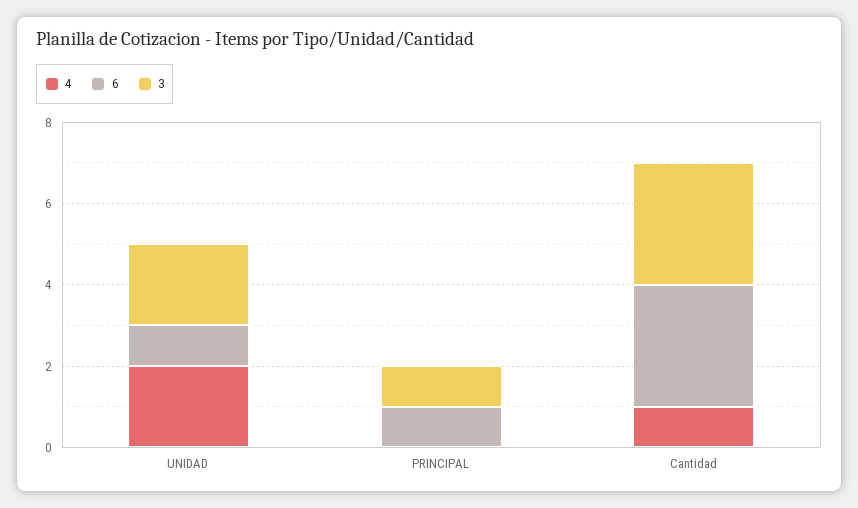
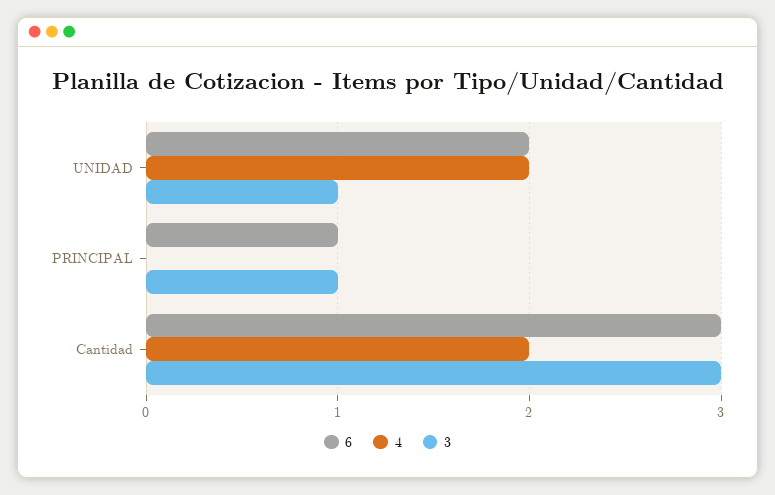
6, UNIDAD: 1 -> 2
3, UNIDAD: 2 -> 1
4, Cantidad: 1 -> 2

